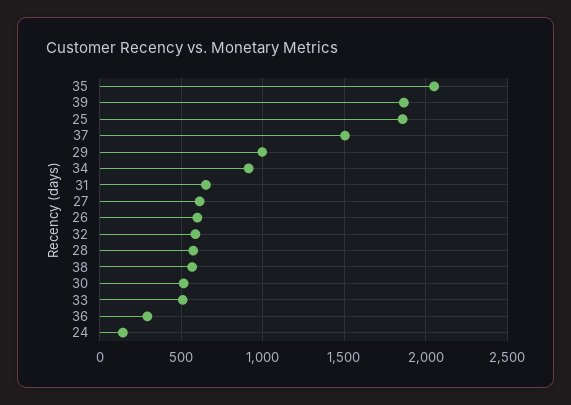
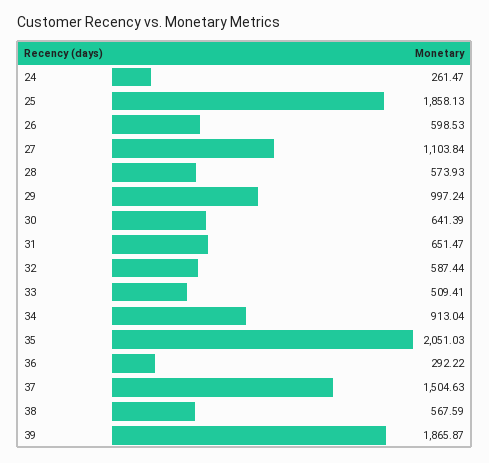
27: 600 -> 1103.84
30: 500 -> 641.39
24: 150 -> 261.47

